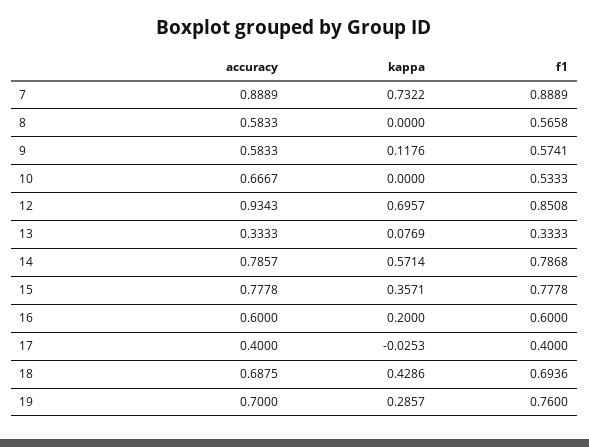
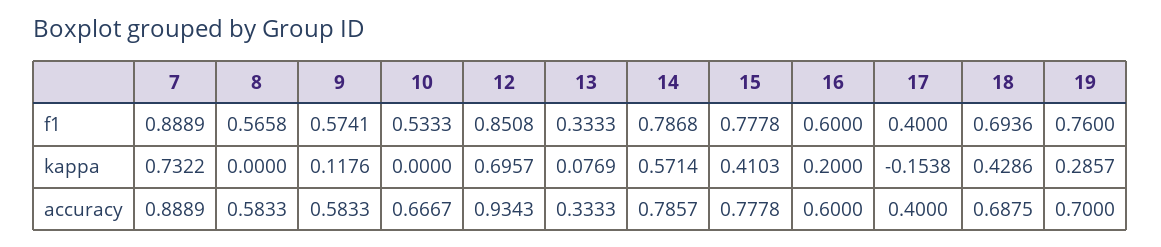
kappa, 15: 0.3571 -> 0.4103
kappa, 17: -0.0253 -> -0.1538

